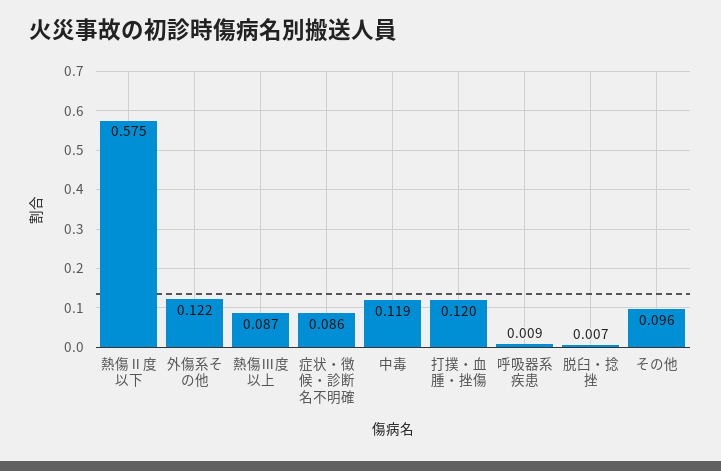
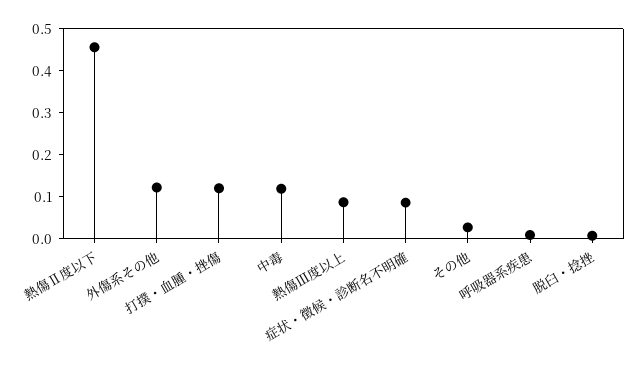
熱傷Ⅱ度以下: 0.575 -> 0.46
その他: 0.096 -> 0.02

